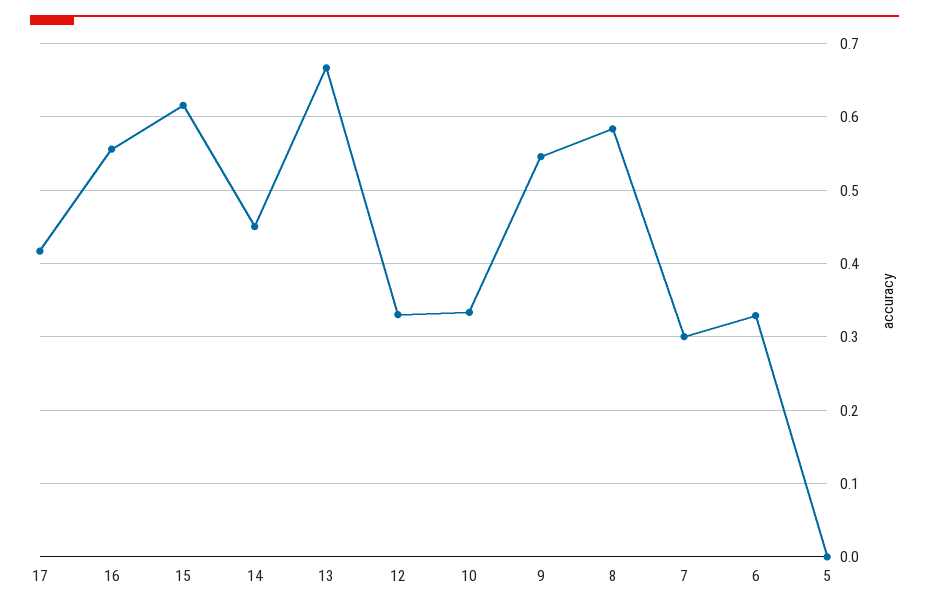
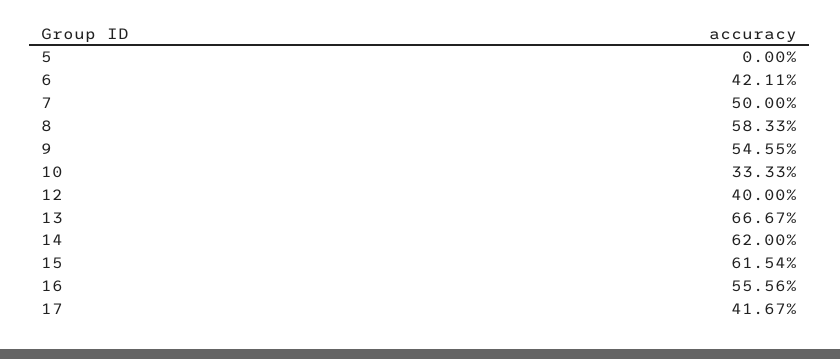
14: 0.45 -> 0.62
12: 0.33 -> 0.4
7: 0.3 -> 0.5
6: 0.33 -> 0.4211

